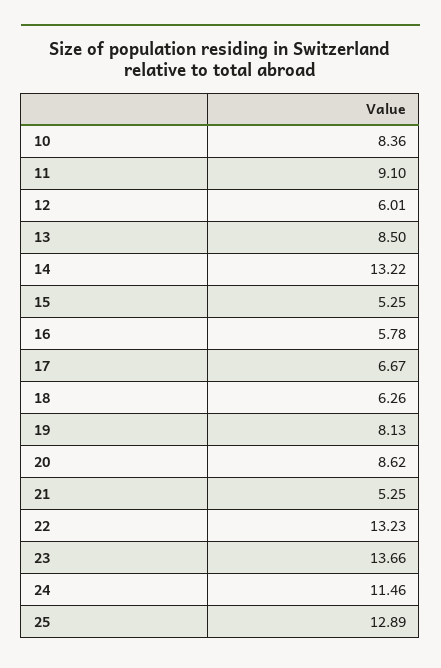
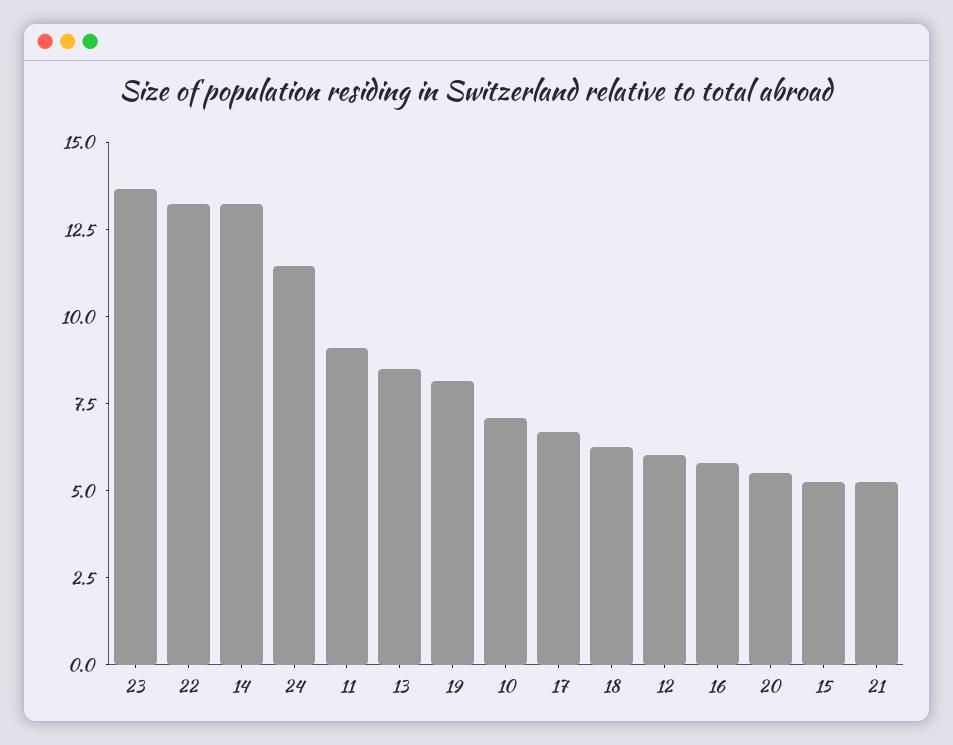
10: 8.36 -> 7
20: 8.62 -> 5.5
25: 12.89 -> none

